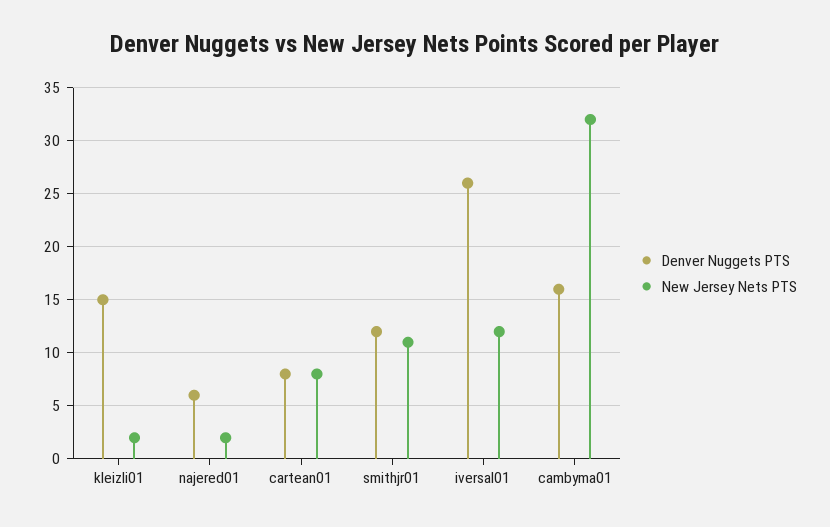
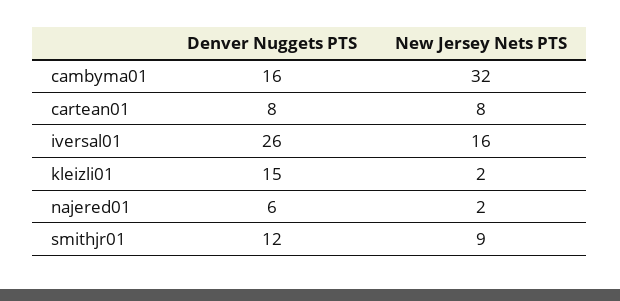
New Jersey Nets PTS, smithjr01: 11 -> 9
New Jersey Nets PTS, iversal01: 12 -> 16

